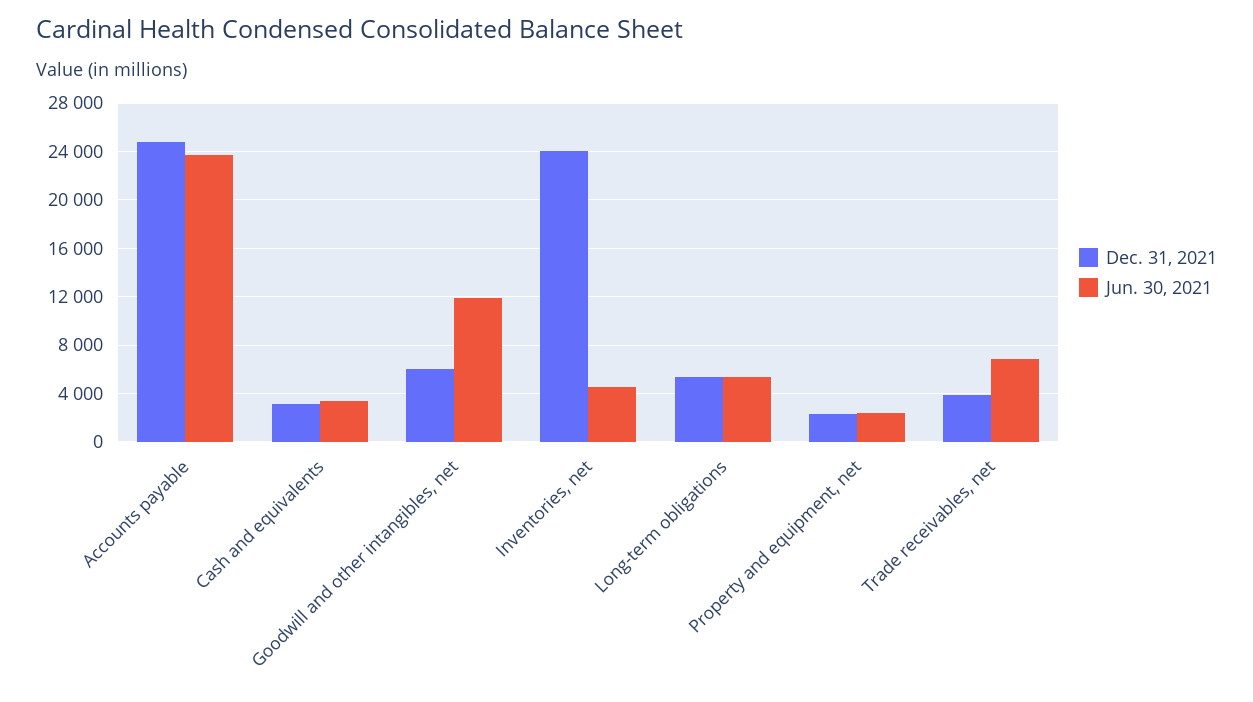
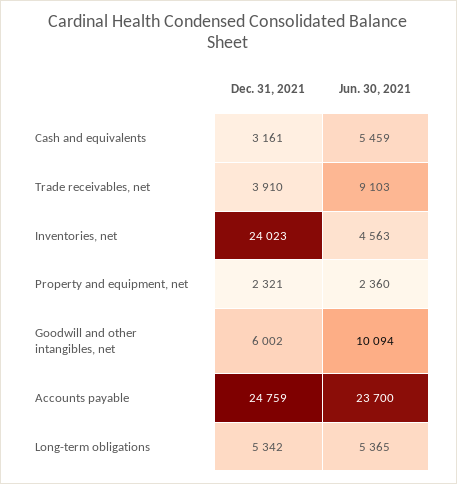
Jun. 30, 2021, Cash and equivalents: 3500 -> 5459
Jun. 30, 2021, Goodwill and other intangibles, net: 12000 -> 10094
Jun. 30, 2021, Trade receivables, net: 7000 -> 9103

